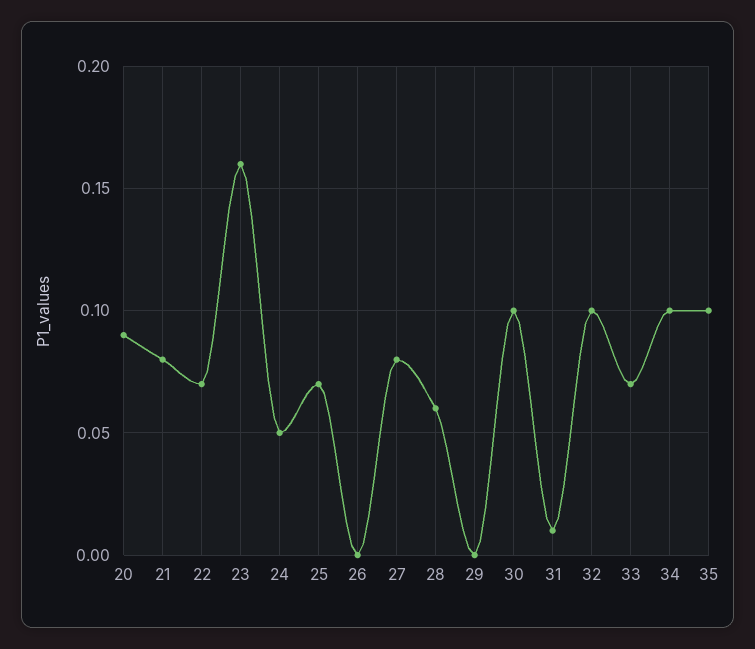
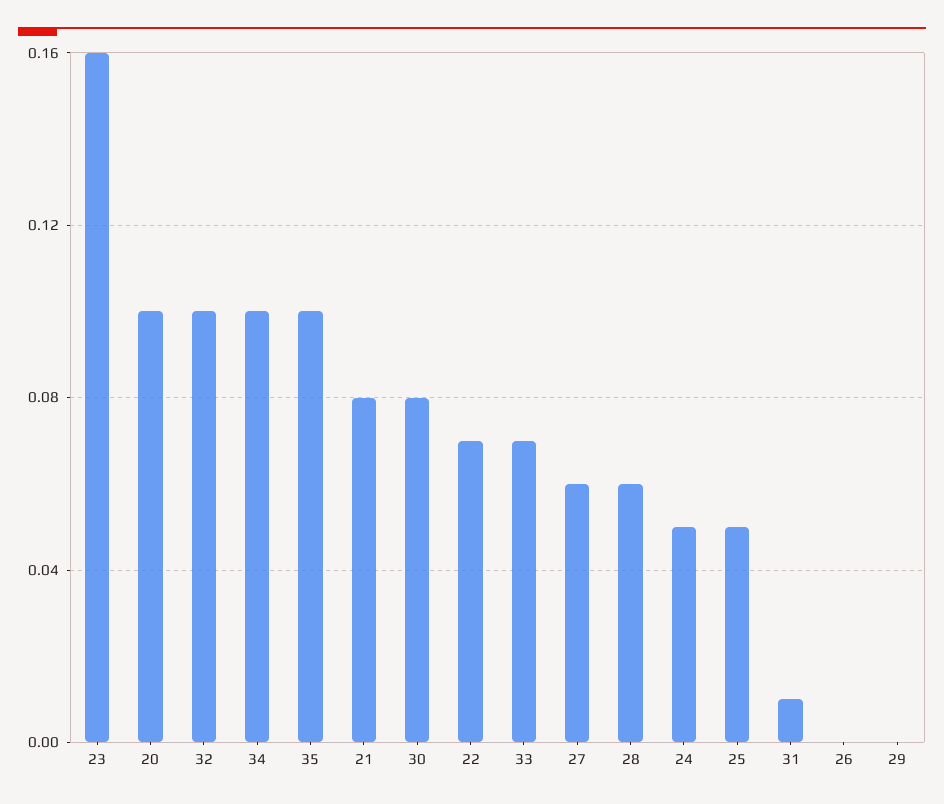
20: 0.09 -> 0.1
25: 0.07 -> 0.05
27: 0.08 -> 0.06
30: 0.1 -> 0.08

